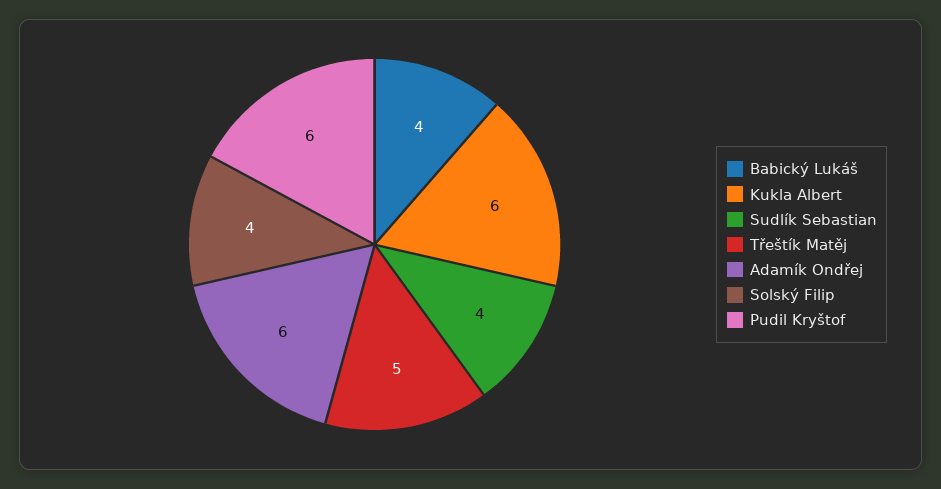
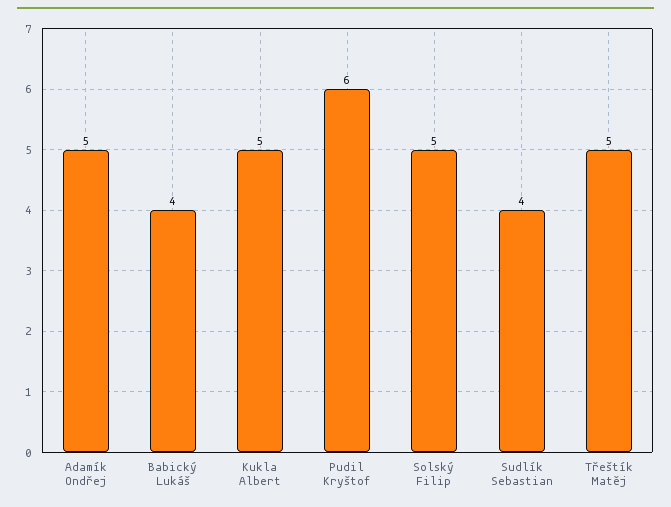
Kukla Albert: 6 -> 5
Adamík Ondřej: 6 -> 5
Solský Filip: 4 -> 5

